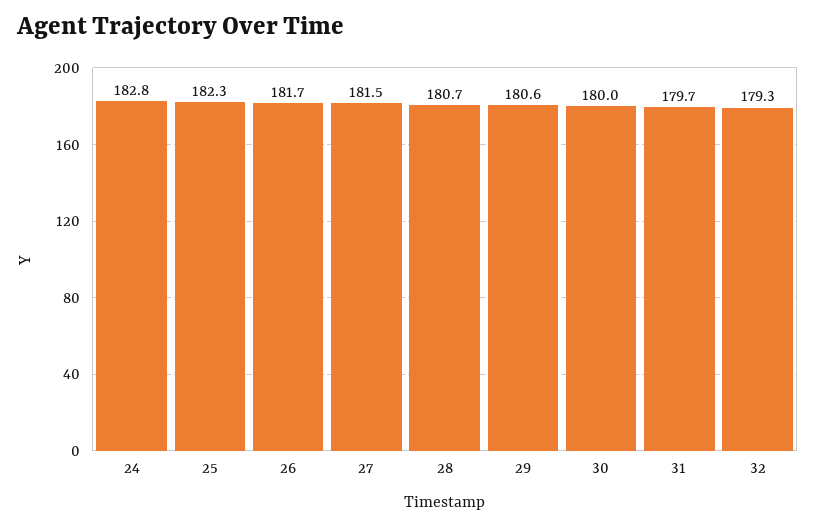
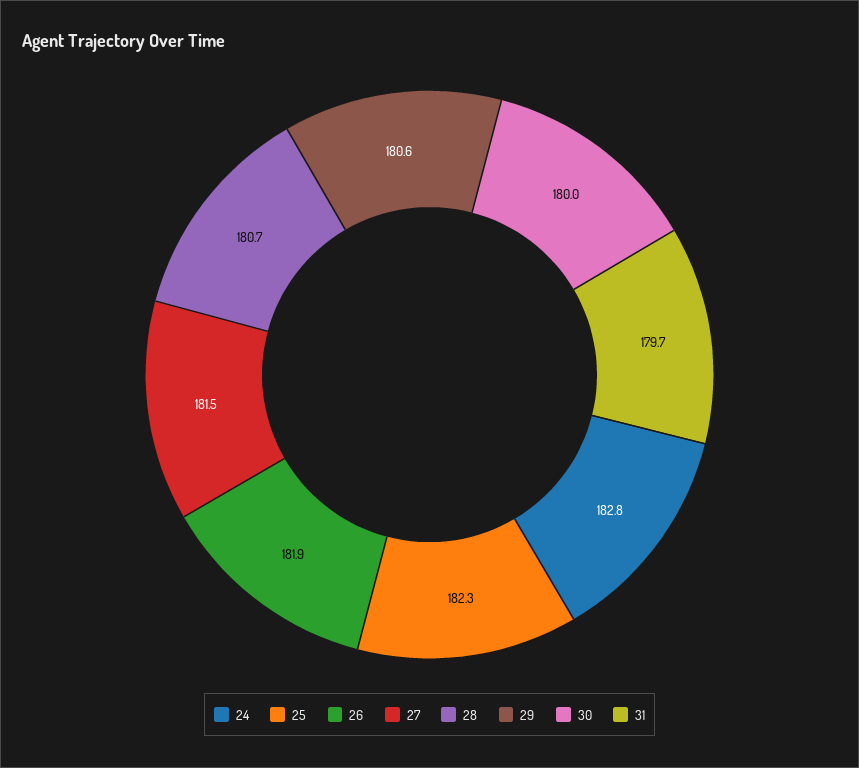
26: 181.7 -> 181.9
32: 179.3 -> none

